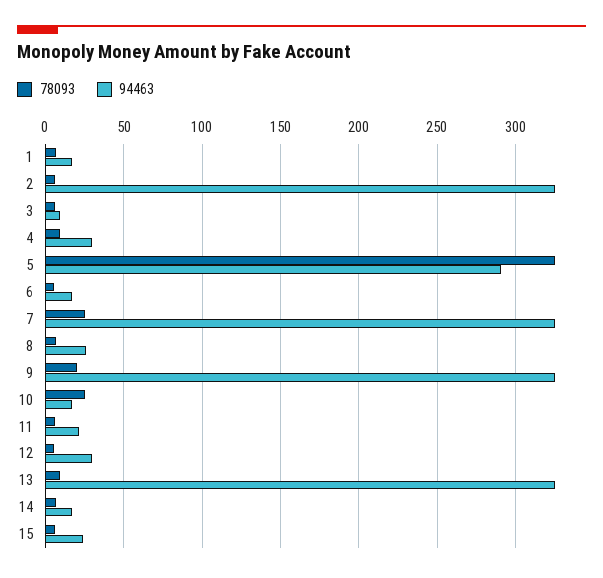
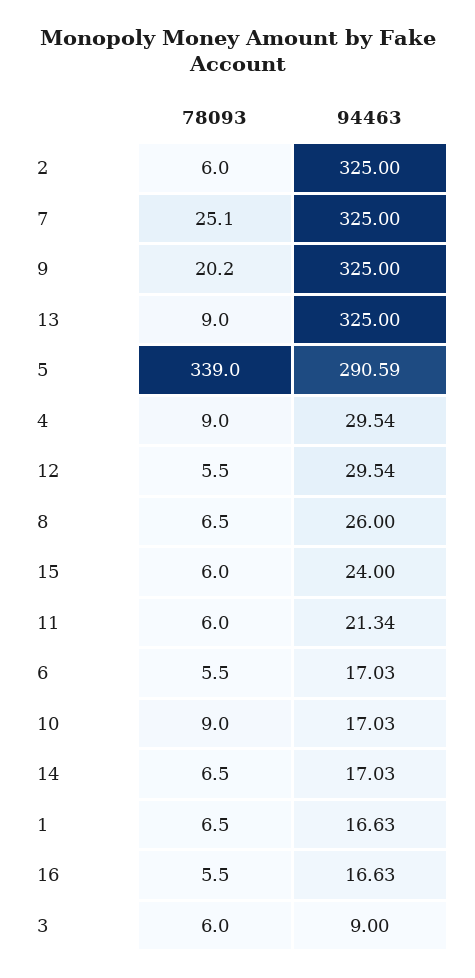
78093, 5: 325 -> 339
78093, 10: 25 -> 9
78093, 16: none -> 5.5
94463, 16: none -> 16.63

